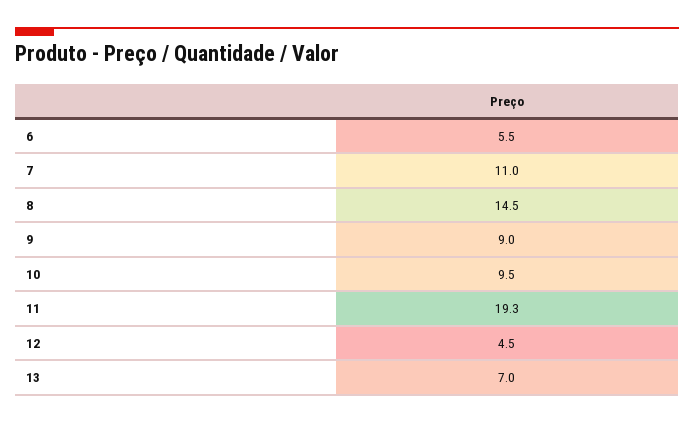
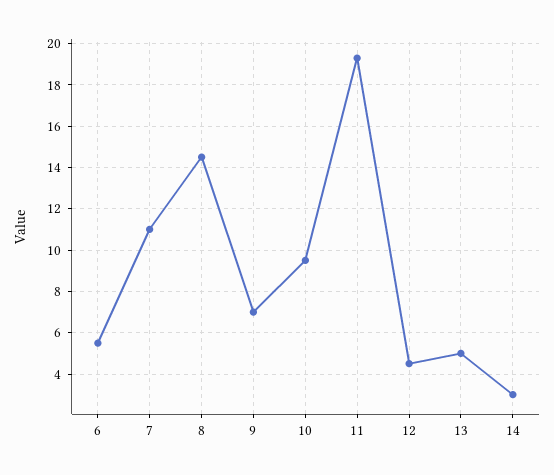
9: 9 -> 7
13: 7 -> 5
14: none -> 3

